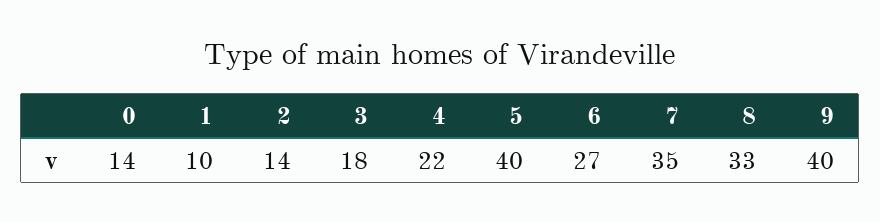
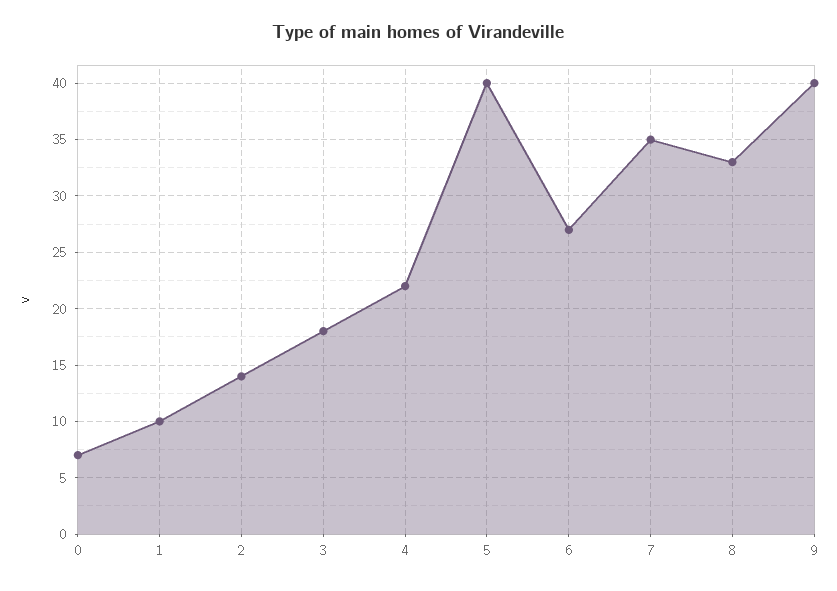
0: 14 -> 7

